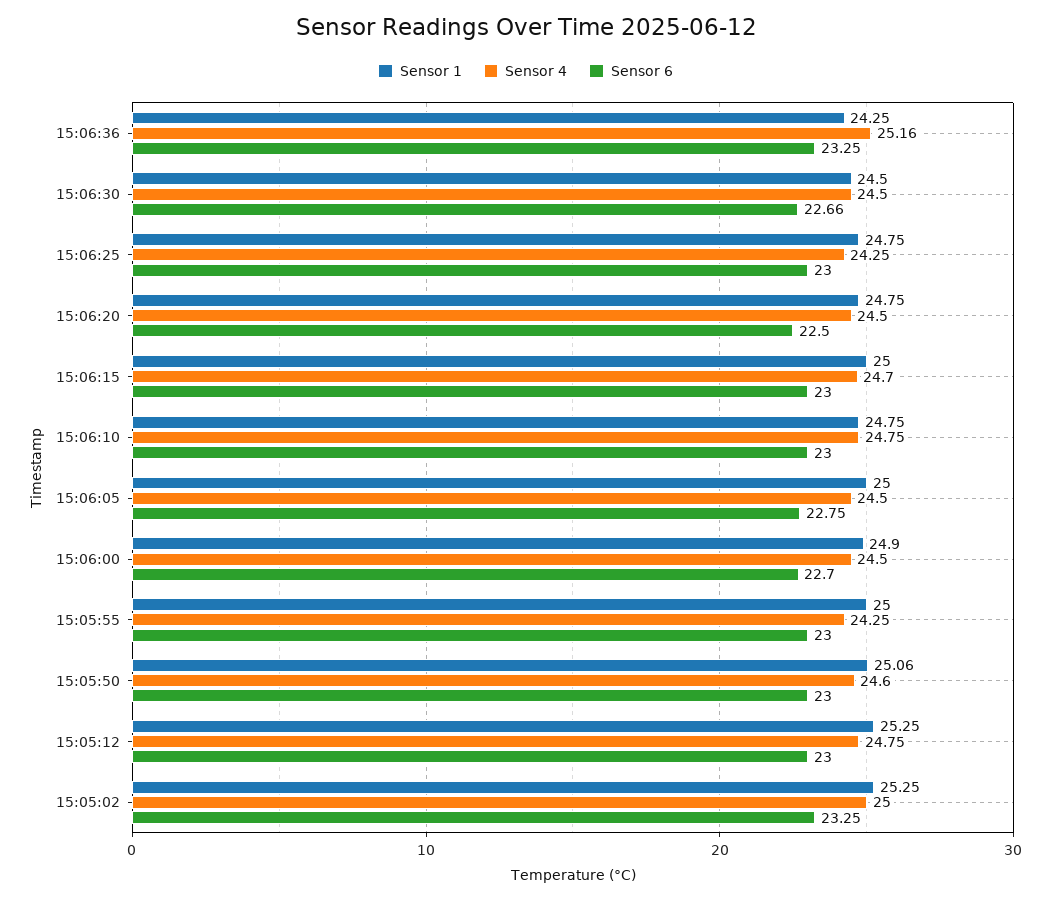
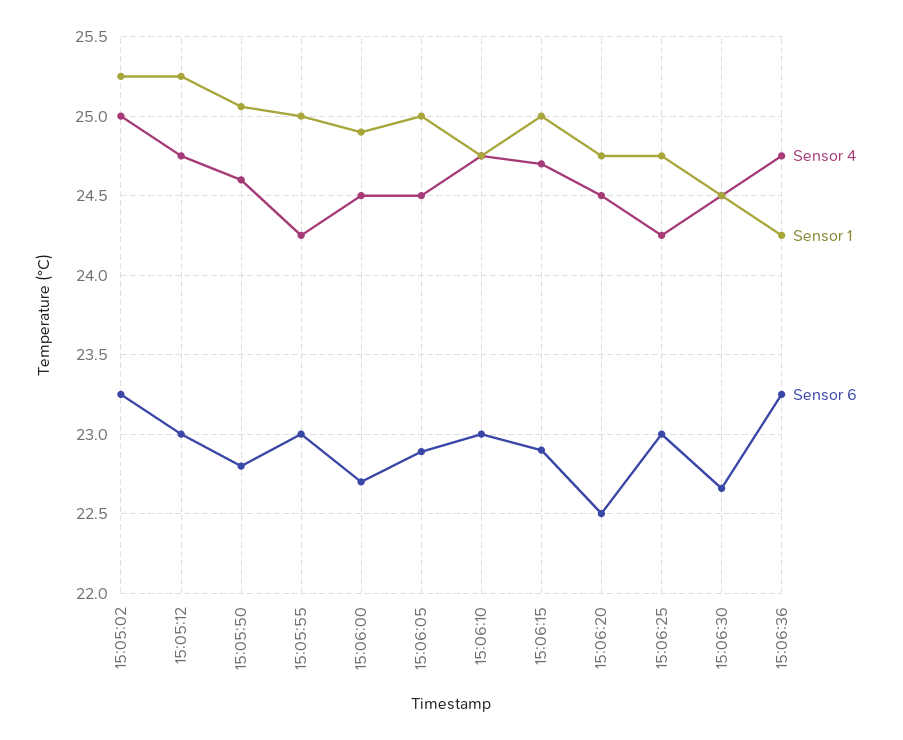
Sensor 4, 15:06:36: 25.16 -> 24.75
Sensor 6, 15:06:15: 23 -> 22.9
Sensor 6, 15:06:05: 22.75 -> 22.9
Sensor 6, 15:05:50: 23 -> 22.8

